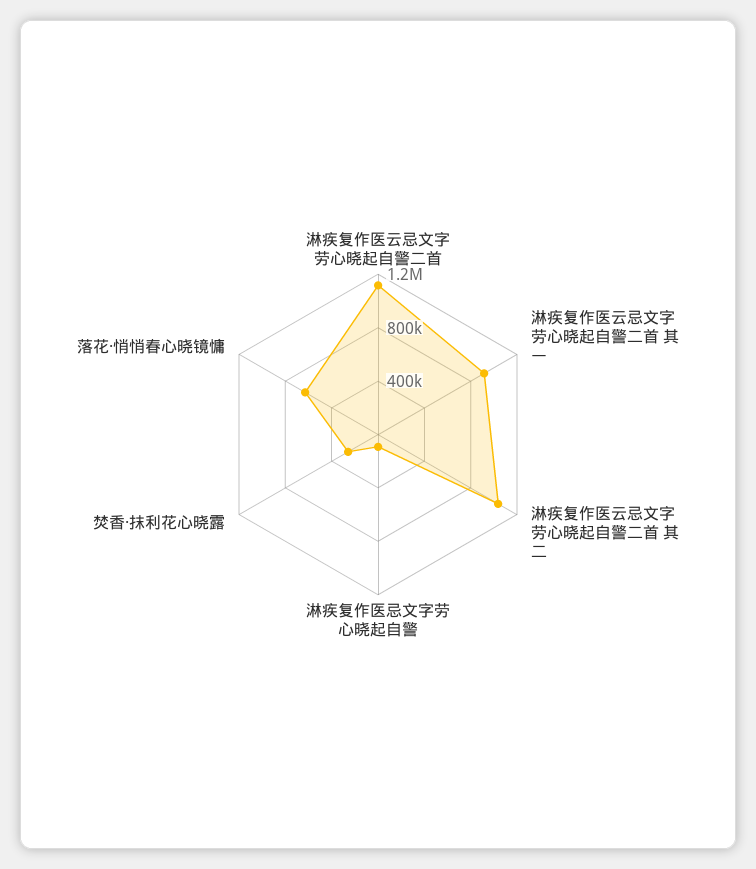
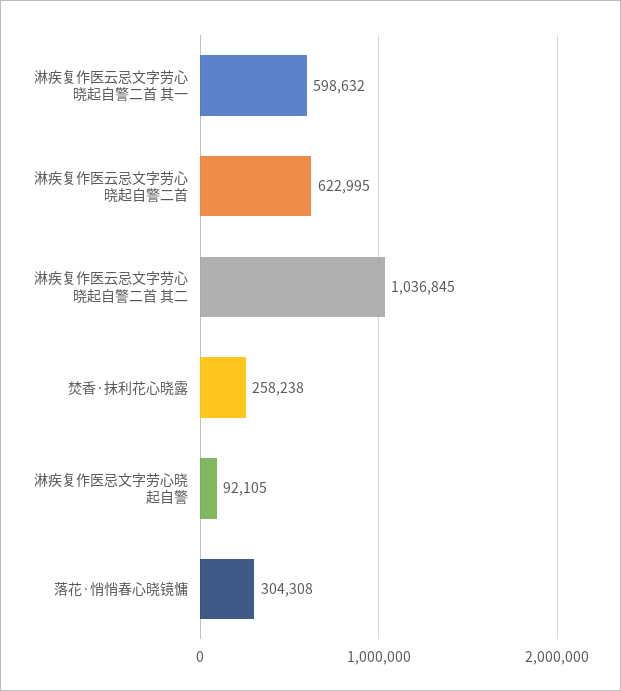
淋疾复作医云忌文字劳心晓起自警二首: 1100000 -> 622995
淋疾复作医云忌文字劳心晓起自警二首 其一: 900000 -> 598632
落花·悄悄春心晓镜慵: 600000 -> 304308

